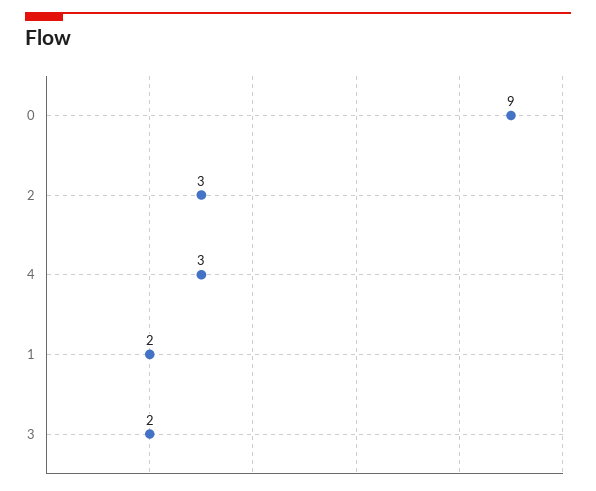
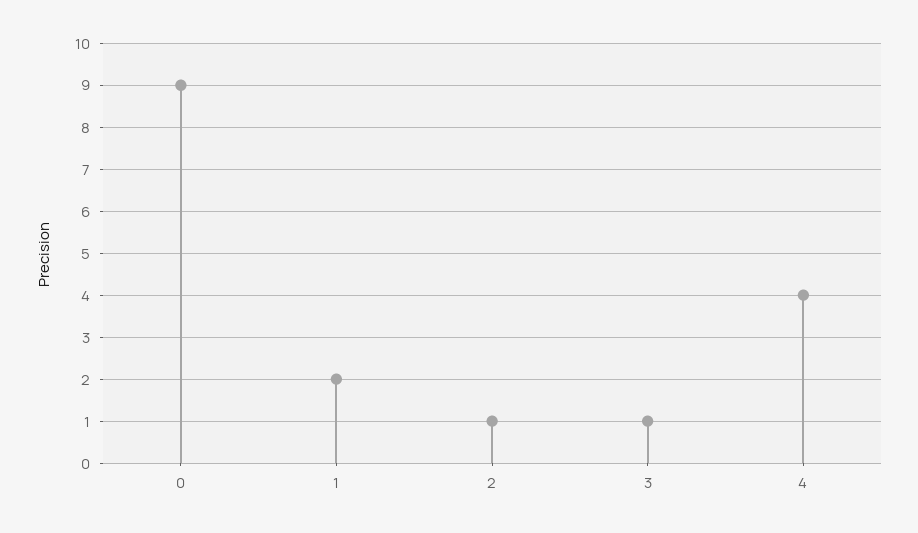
2: 3 -> 1
4: 3 -> 4
3: 2 -> 1

